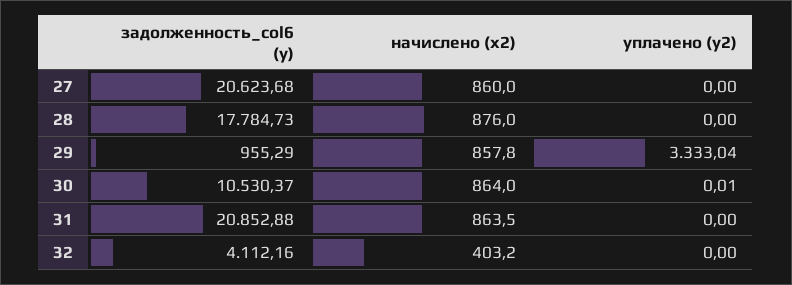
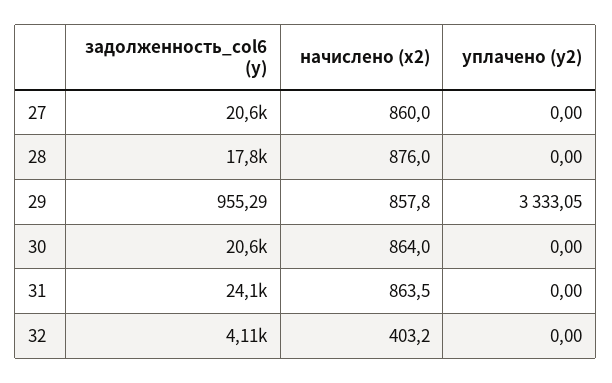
уплачено (y2), 29: 3333.04 -> 3333.05
задолженность_col6 (y), 30: 10530.37 -> 20600
уплачено (y2), 30: 0.01 -> 0
задолженность_col6 (y), 31: 20852.88 -> 24100

